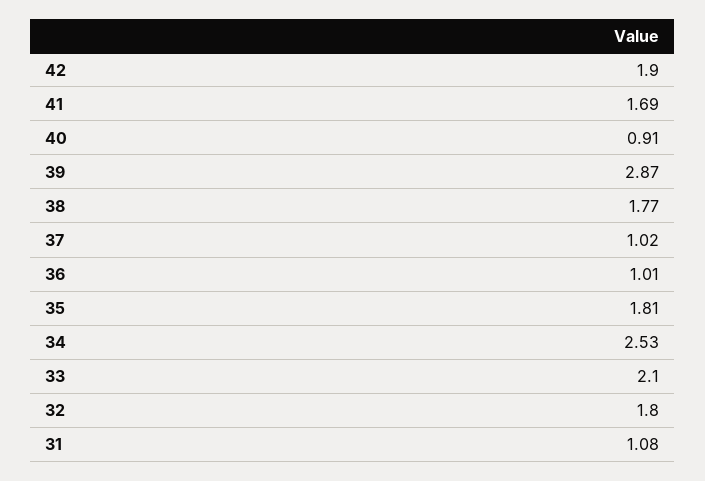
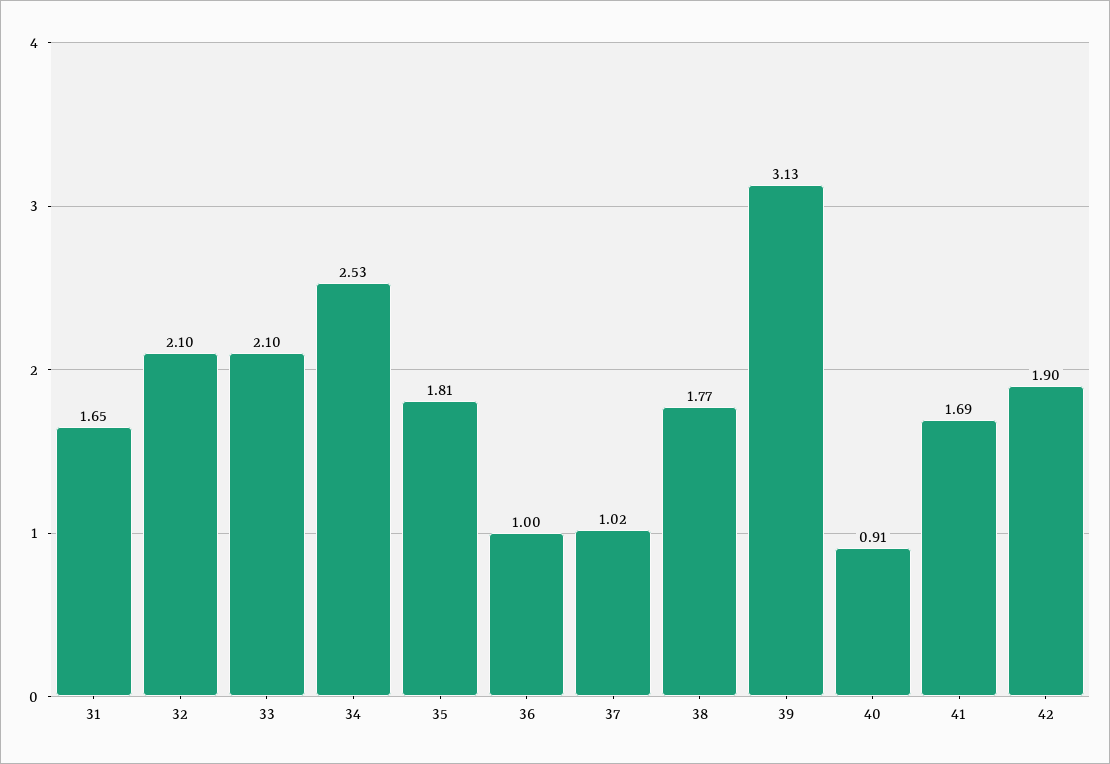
39: 2.87 -> 3.13
36: 1.01 -> 1
32: 1.8 -> 2.1
31: 1.08 -> 1.65

